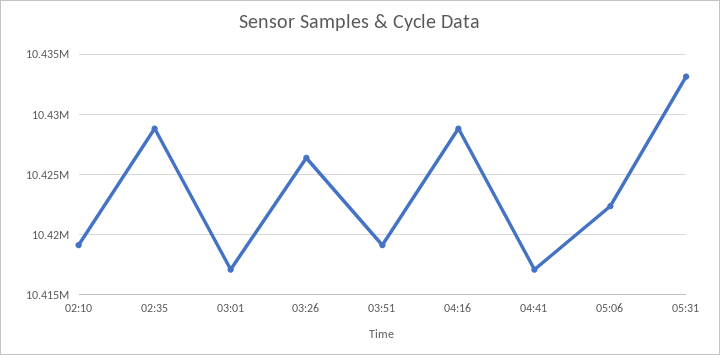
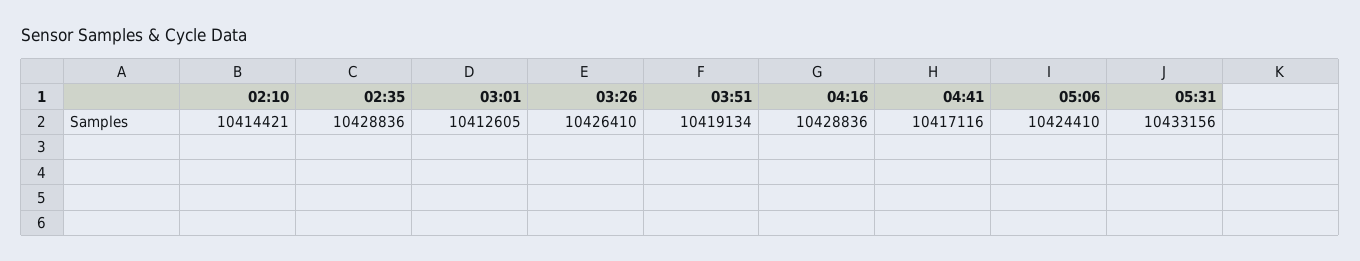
02:10: 10419000 -> 10414421
03:01: 10417000 -> 10412605
05:06: 10422500 -> 10424410

